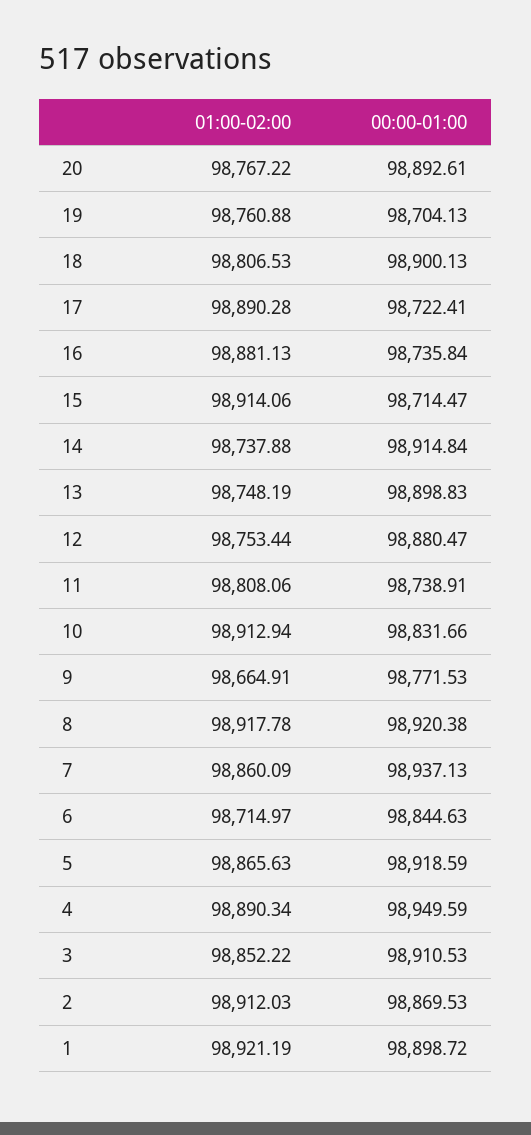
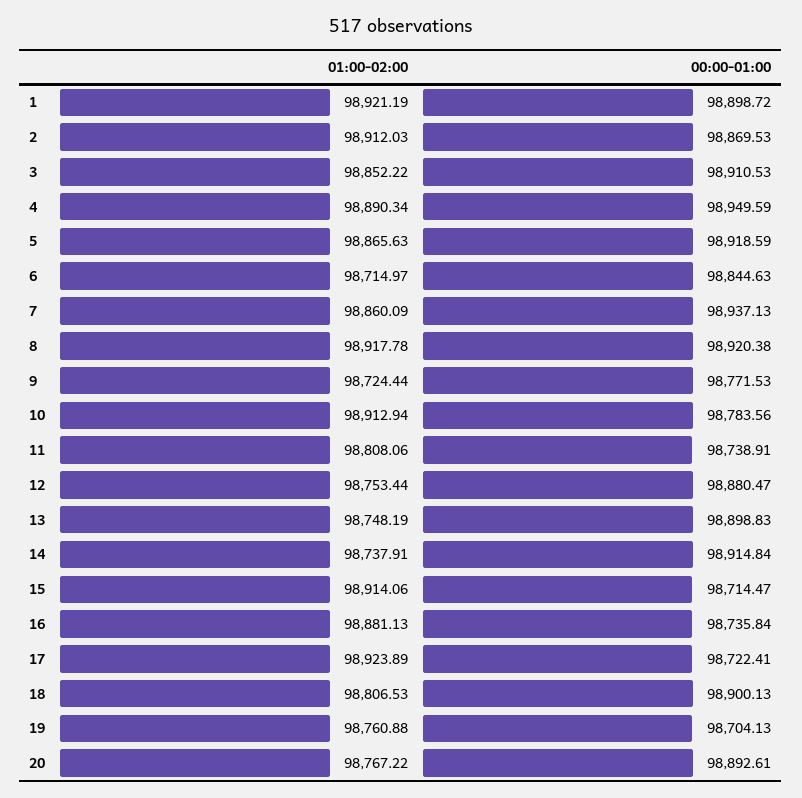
01:00-02:00, 17: 98890.28 -> 98923.89
01:00-02:00, 14: 98737.88 -> 98737.91
00:00-01:00, 10: 98831.66 -> 98783.56
01:00-02:00, 9: 98664.91 -> 98724.44

